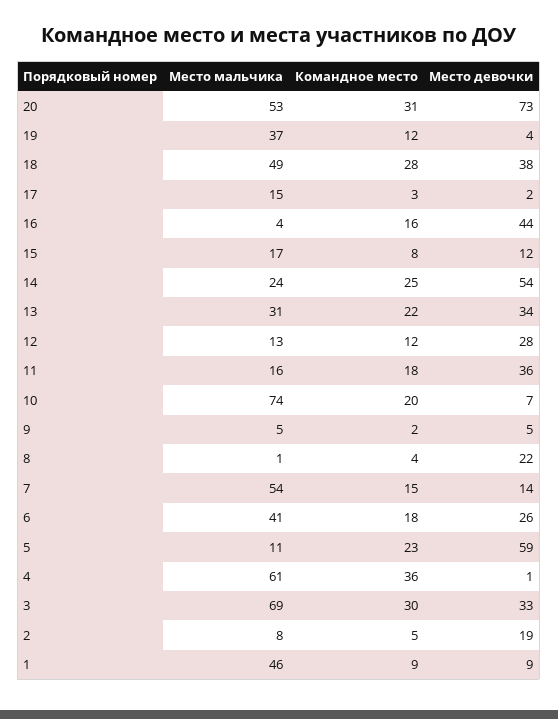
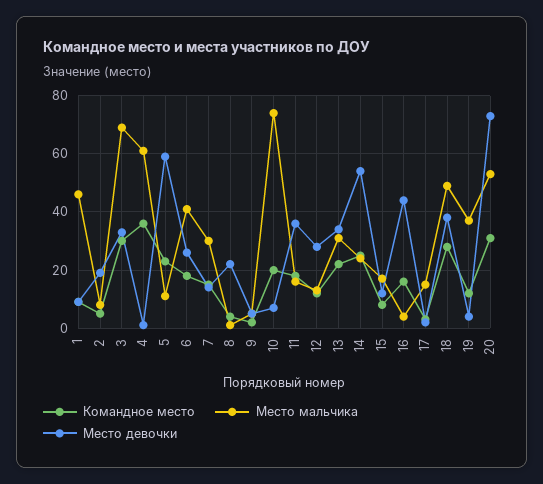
Место мальчика, 7: 54 -> 30

